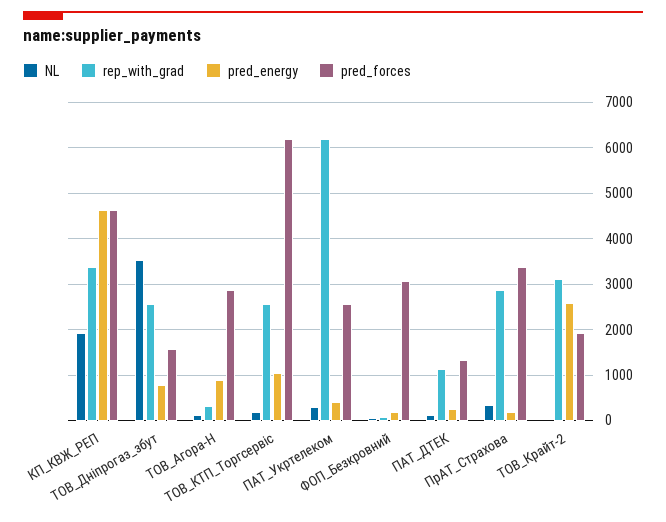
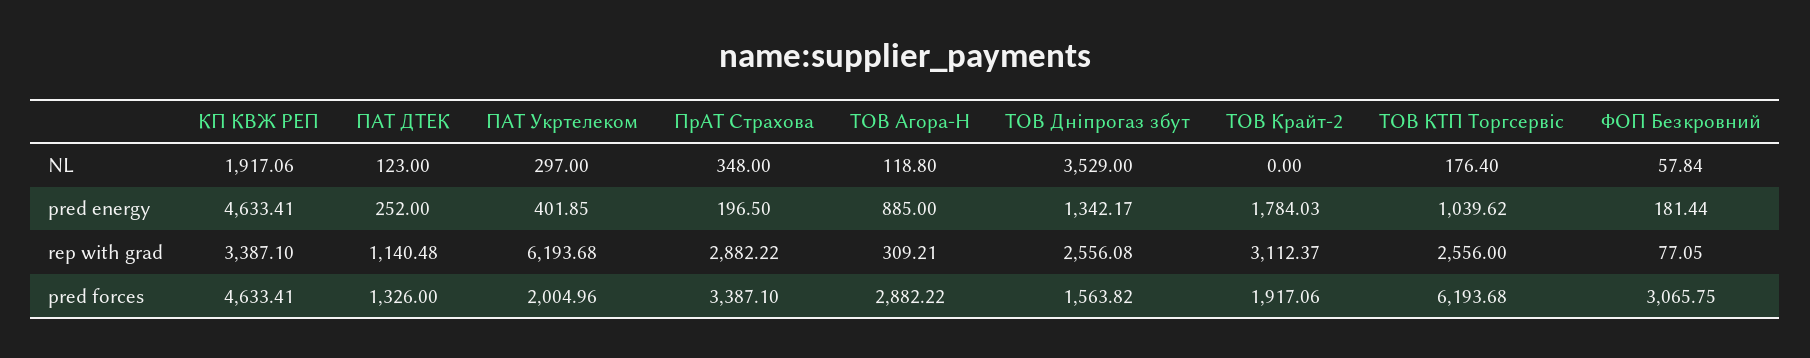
pred_energy, ТОВ_Дніпрогаз_збут: 800 -> 1342.17
pred_forces, ПАТ_Укртелеком: 2600 -> 2004.96
pred_energy, ТОВ_Крайт-2: 2600 -> 1784.03

